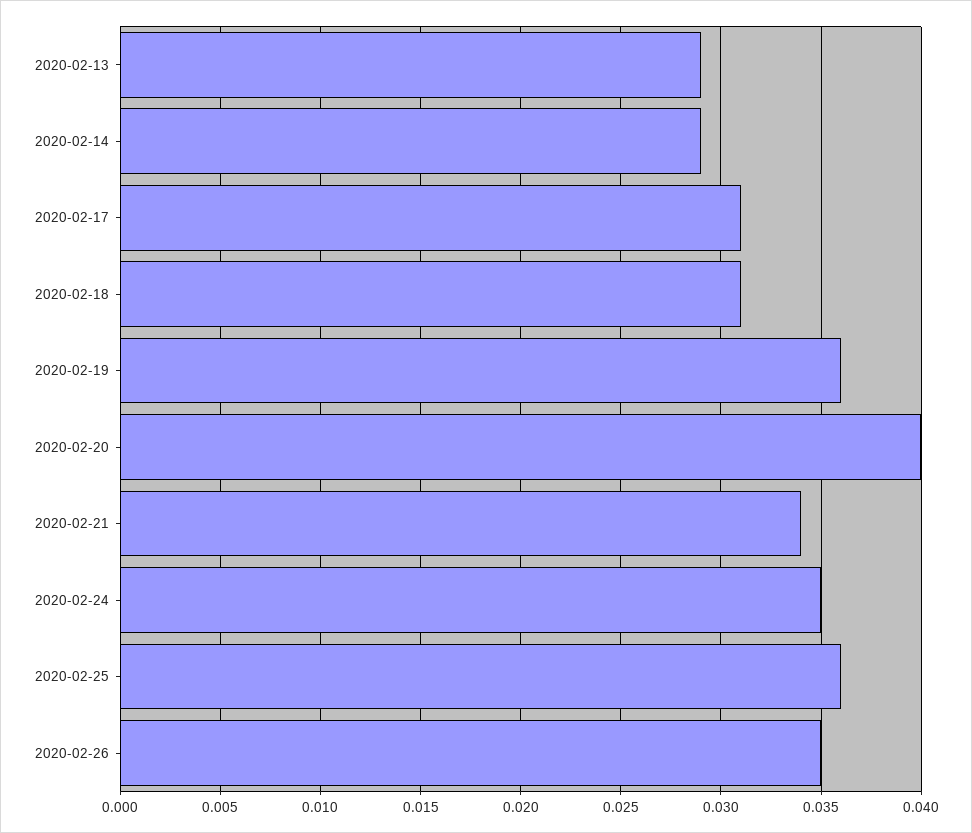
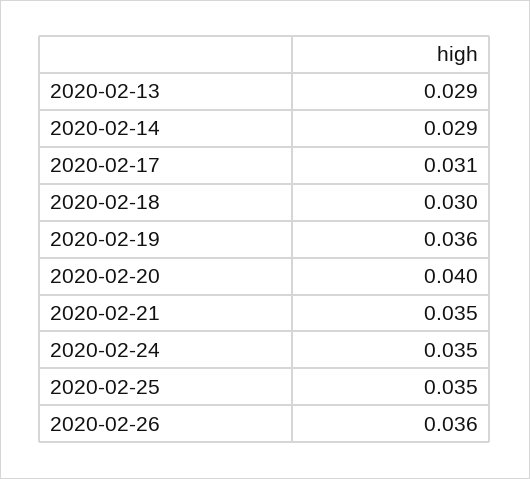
2020-02-18: 0.031 -> 0.03
2020-02-21: 0.034 -> 0.035
2020-02-25: 0.036 -> 0.035
2020-02-26: 0.035 -> 0.036

